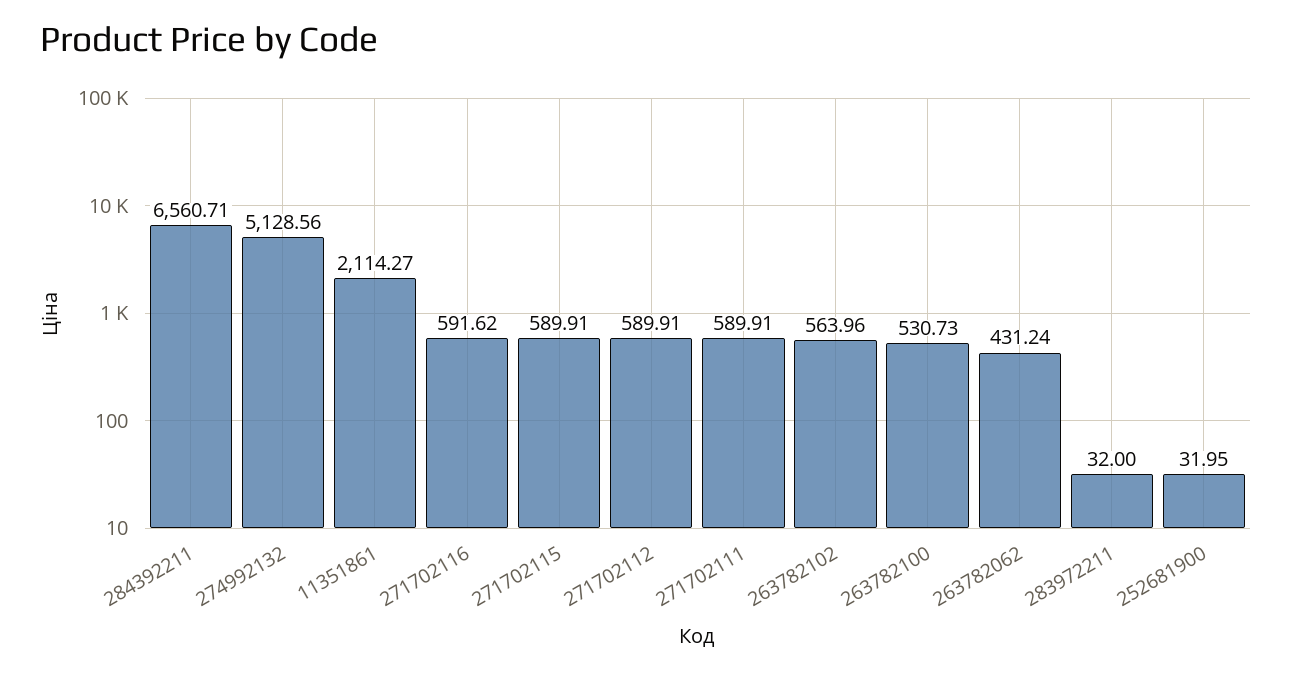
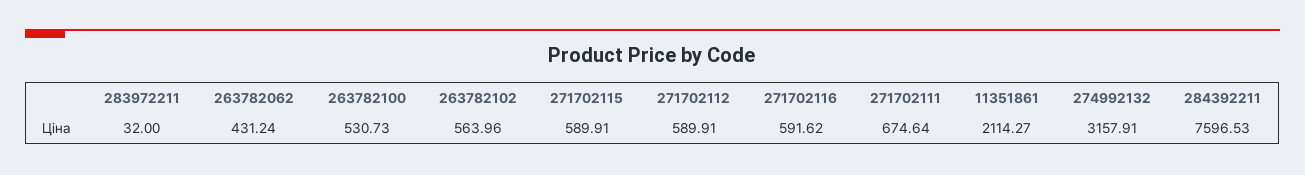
284392211: 6560.71 -> 7596.53
274992132: 5128.56 -> 3157.91
271702111: 589.91 -> 674.64
252681900: 31.95 -> none

